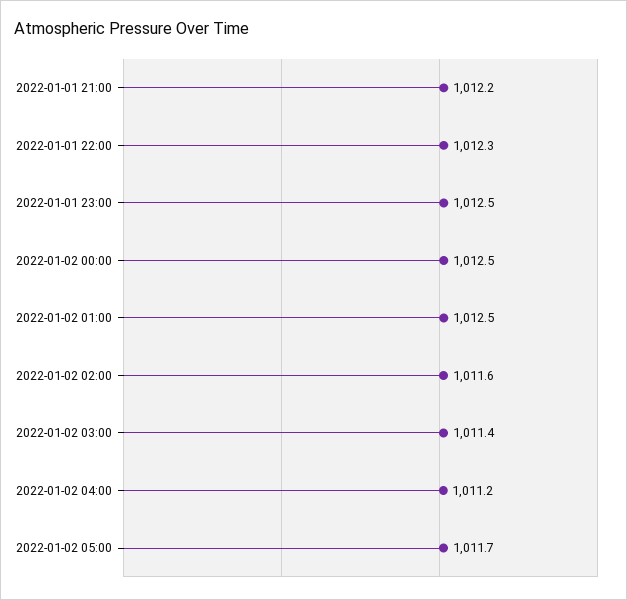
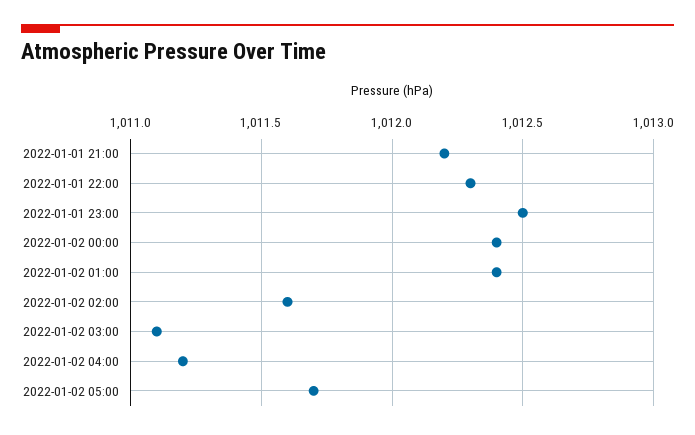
2022-01-02 00:00: 1012.5 -> 1012.4
2022-01-02 01:00: 1012.5 -> 1012.4
2022-01-02 03:00: 1011.4 -> 1011.1

